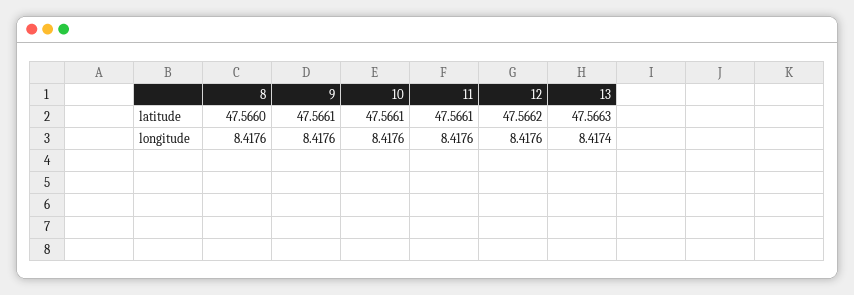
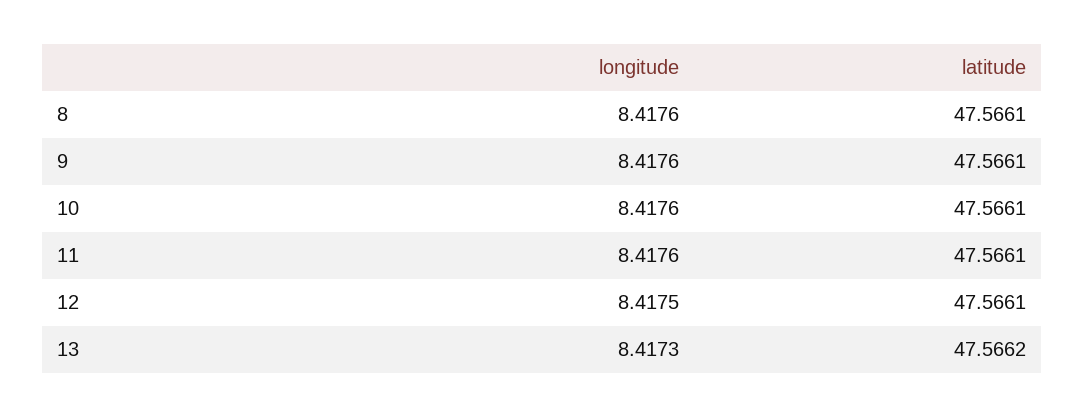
8, latitude: 47.566 -> 47.5661
12, latitude: 47.5662 -> 47.5661
13, latitude: 47.5663 -> 47.5662
12, longitude: 8.4176 -> 8.4175
13, longitude: 8.4174 -> 8.4173

